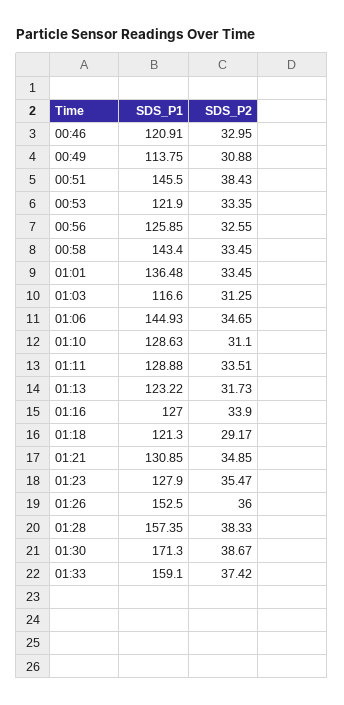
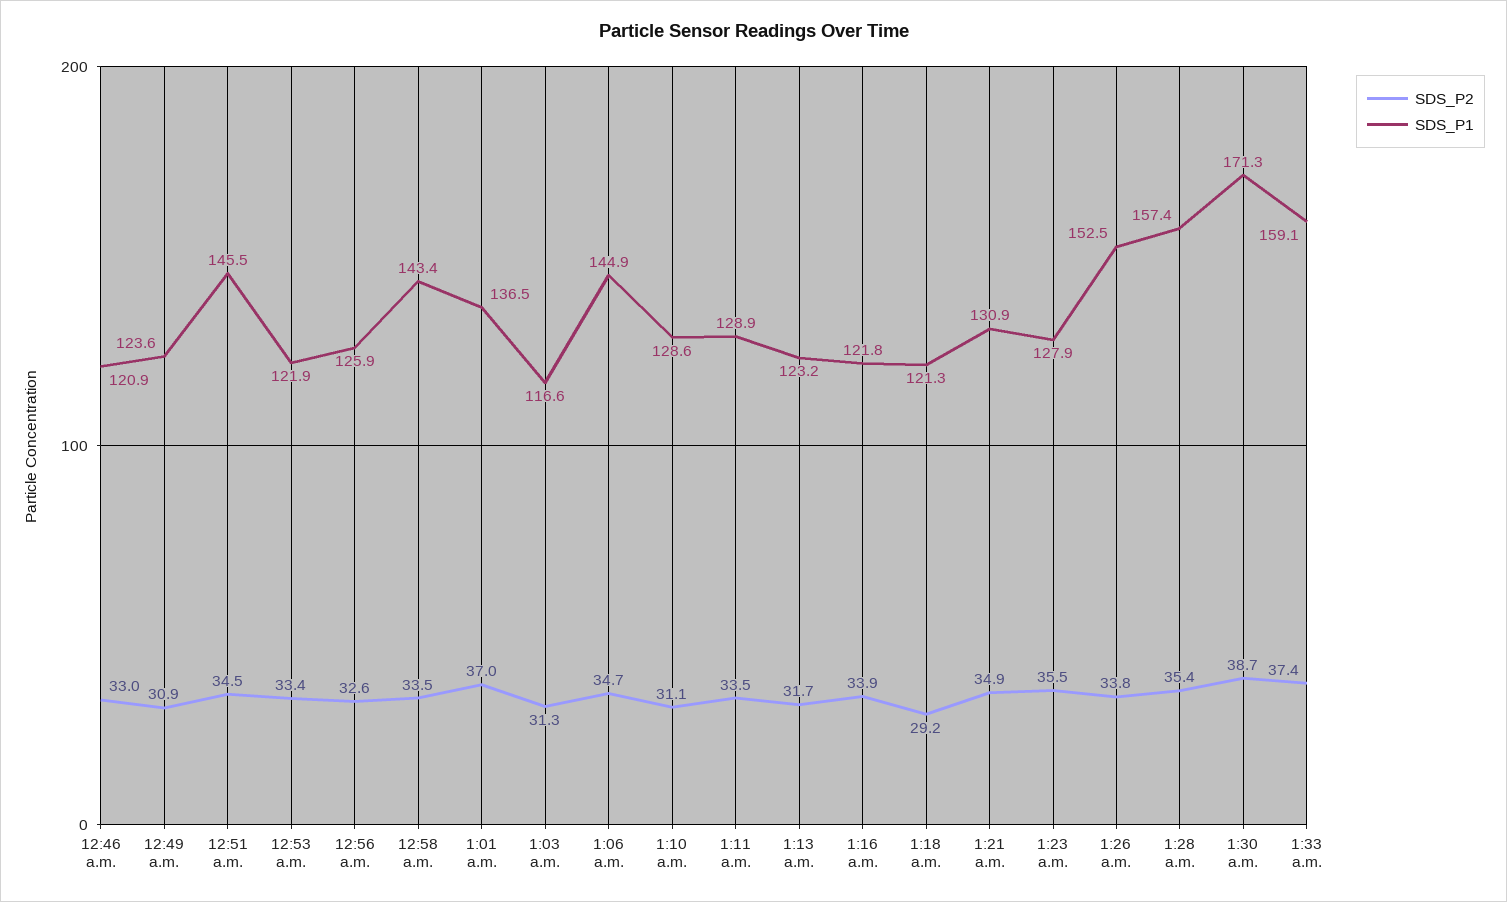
SDS_P1, 00:49: 113.75 -> 123.6
SDS_P2, 00:51: 38.43 -> 34.5
SDS_P2, 01:01: 33.45 -> 37
SDS_P1, 01:16: 127 -> 121.8
SDS_P2, 01:26: 36 -> 33.8
SDS_P2, 01:28: 38.33 -> 35.4

